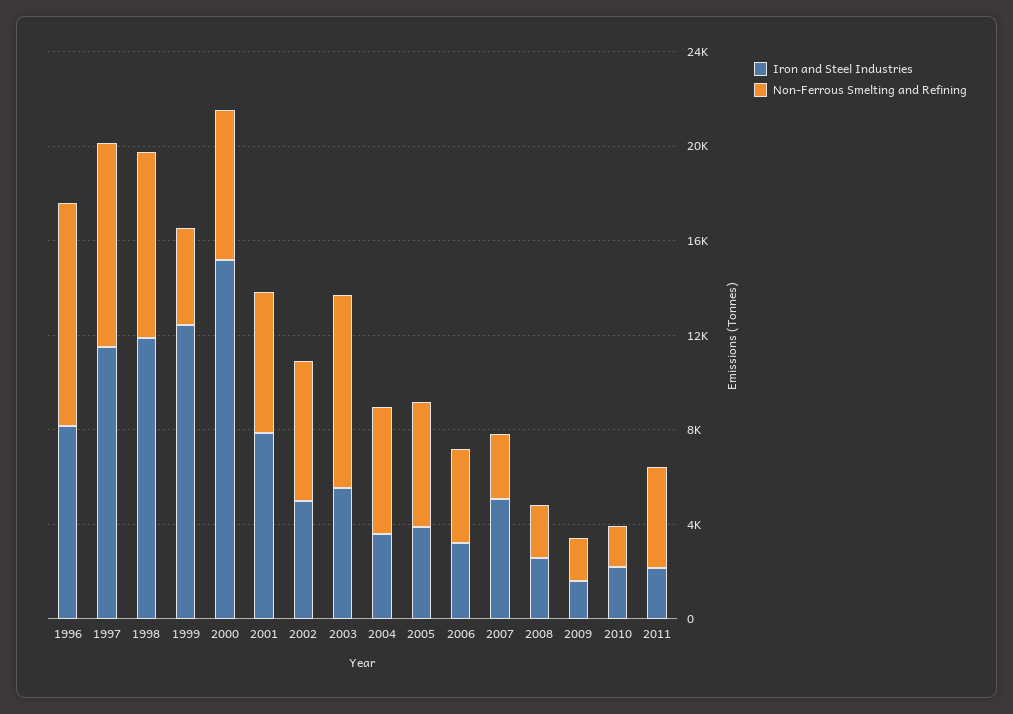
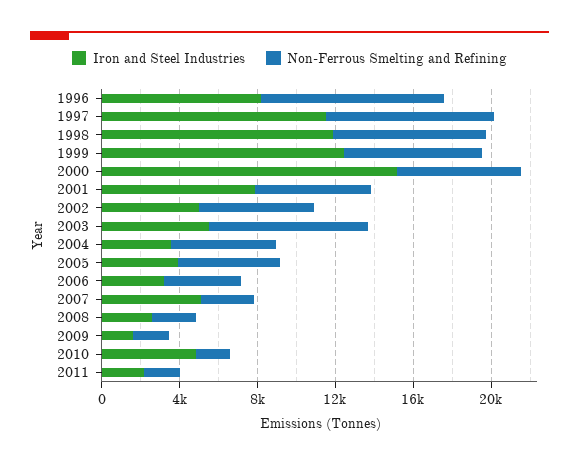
Non-Ferrous Smelting and Refining, 1999: 4000 -> 7000
Iron and Steel Industries, 2010: 2000 -> 5000
Non-Ferrous Smelting and Refining, 2011: 4000 -> 2000

